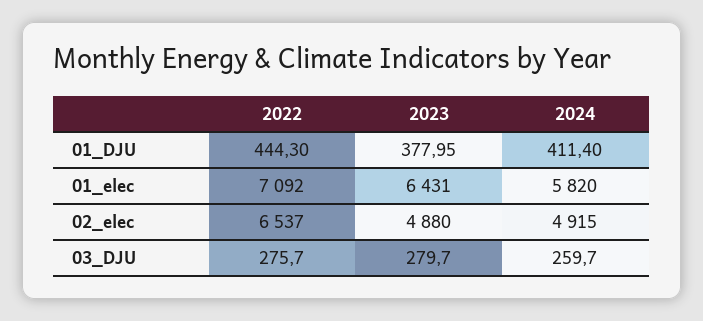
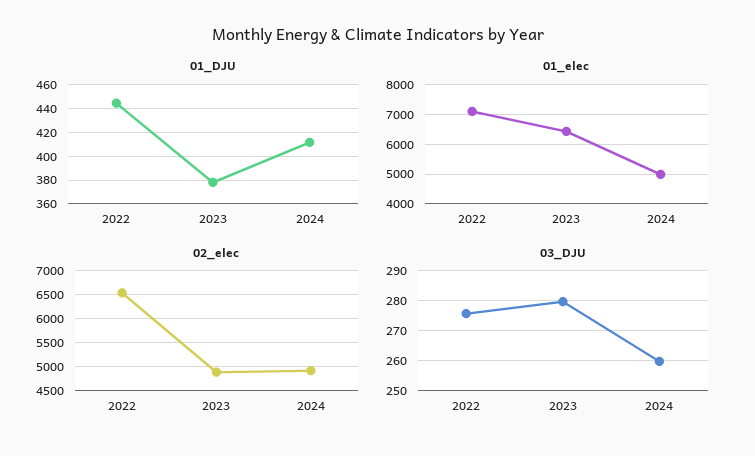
01_elec, 2024: 5820 -> 5000

